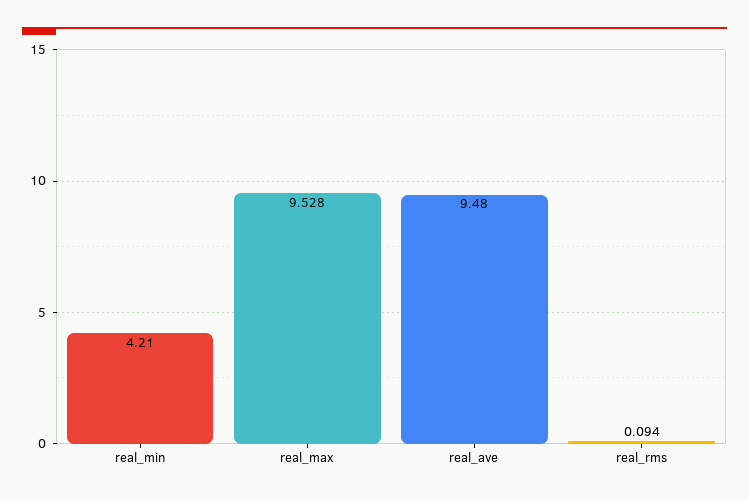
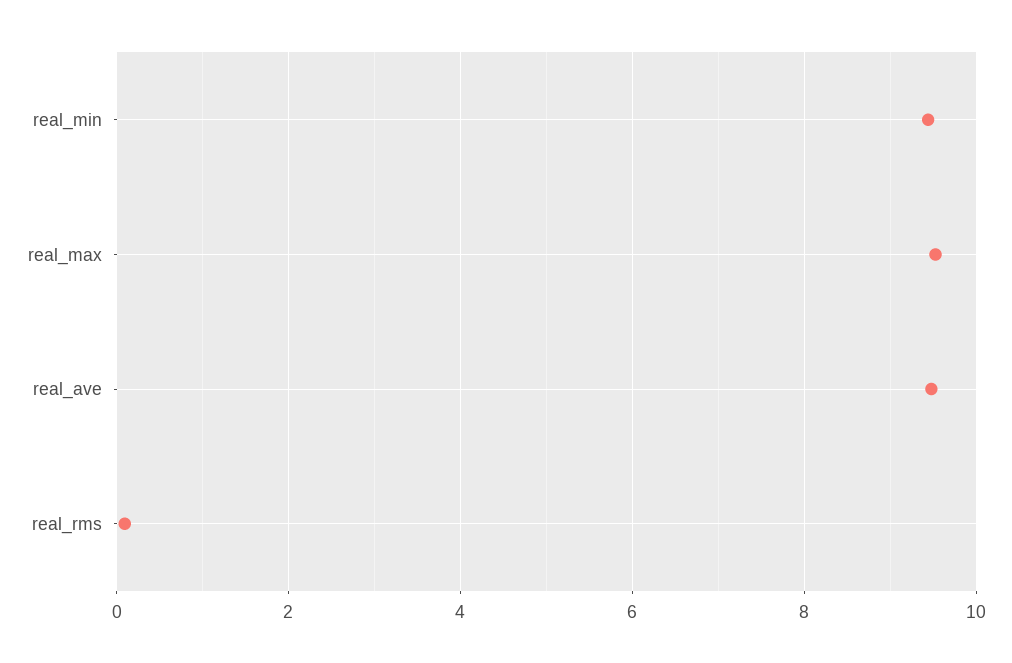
real_min: 4.21 -> 9.4

